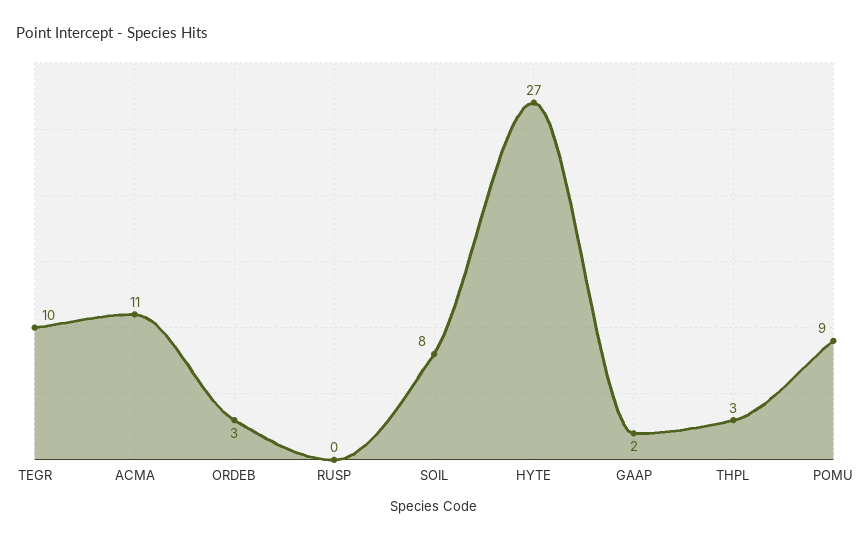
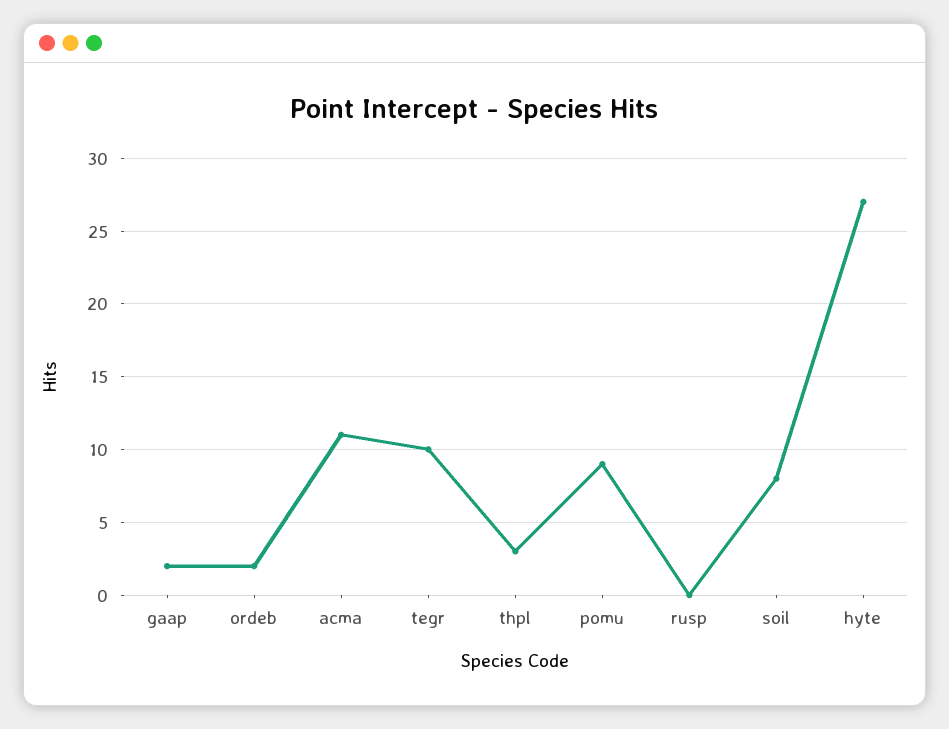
ORDEB: 3 -> 2

